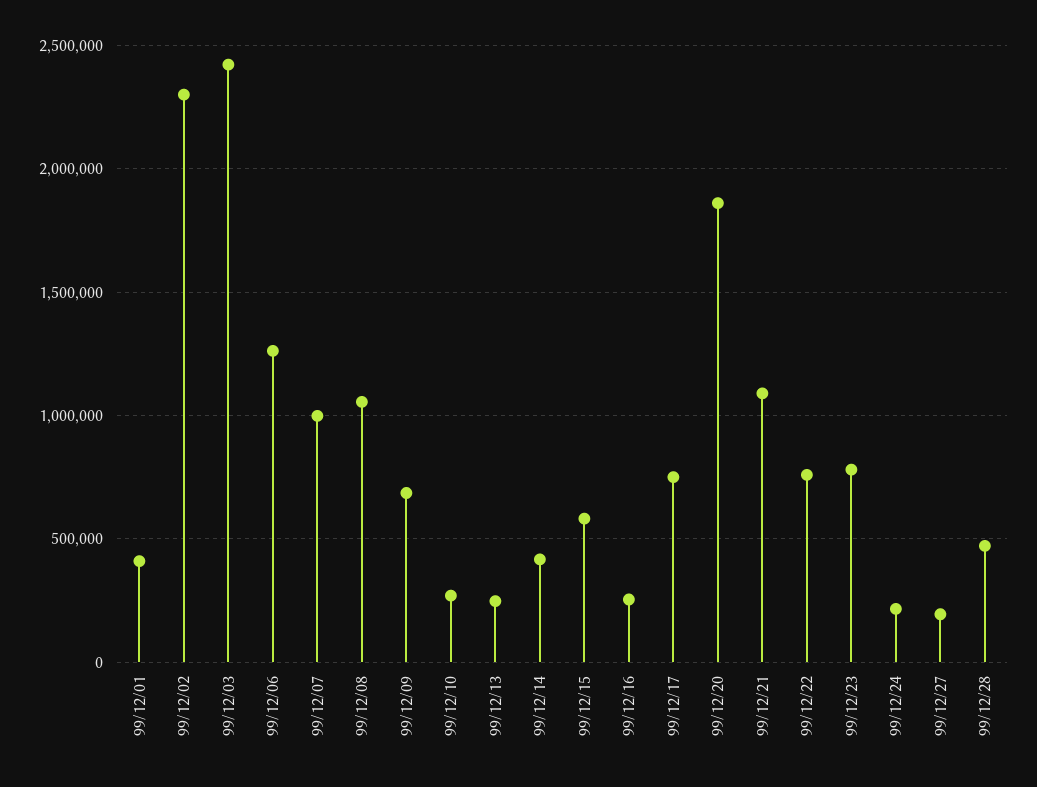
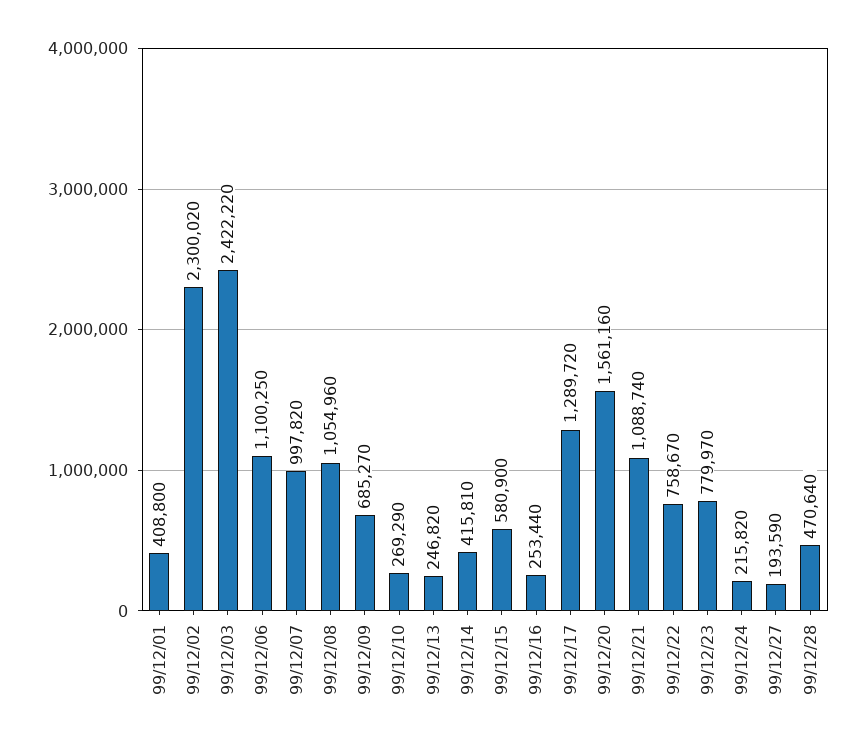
99/12/06: 1250000 -> 1100250
99/12/17: 750000 -> 1289720
99/12/20: 1850000 -> 1561160

